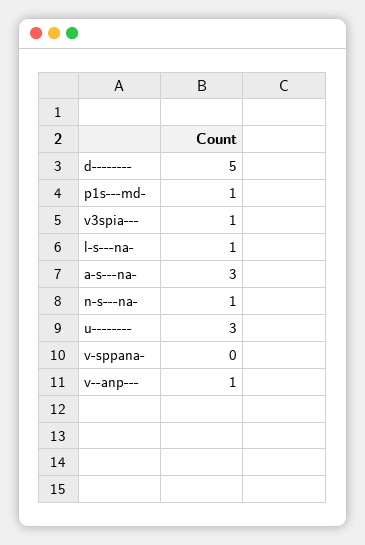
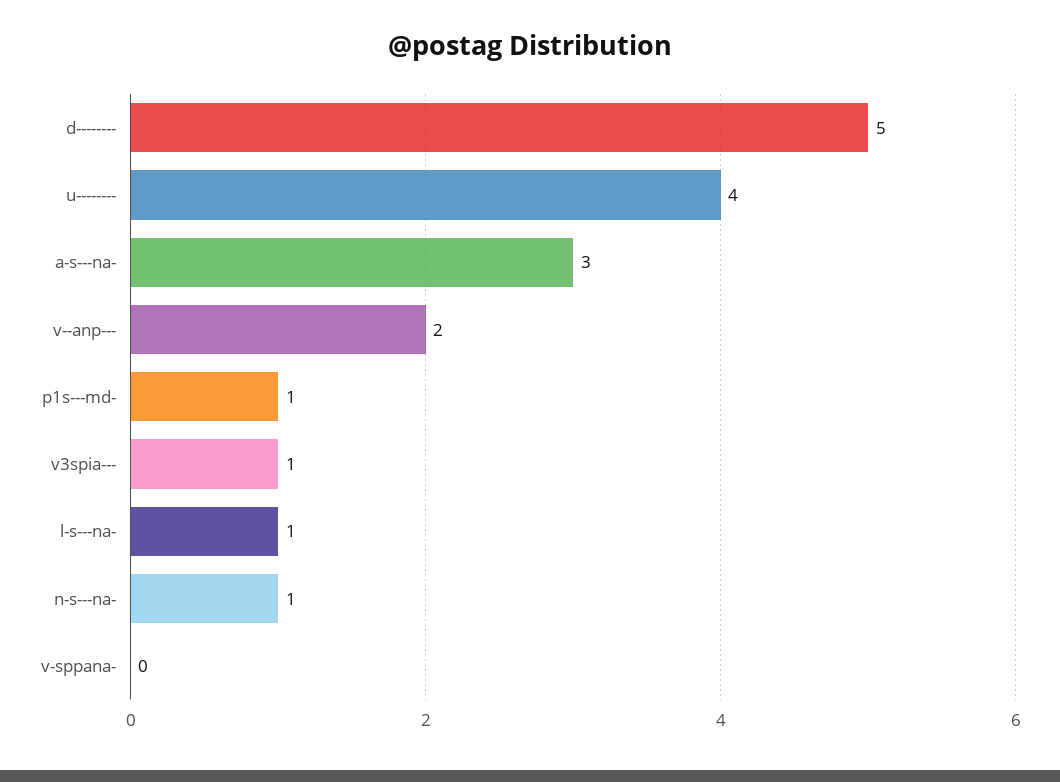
u--------: 3 -> 4
v--anp---: 1 -> 2

